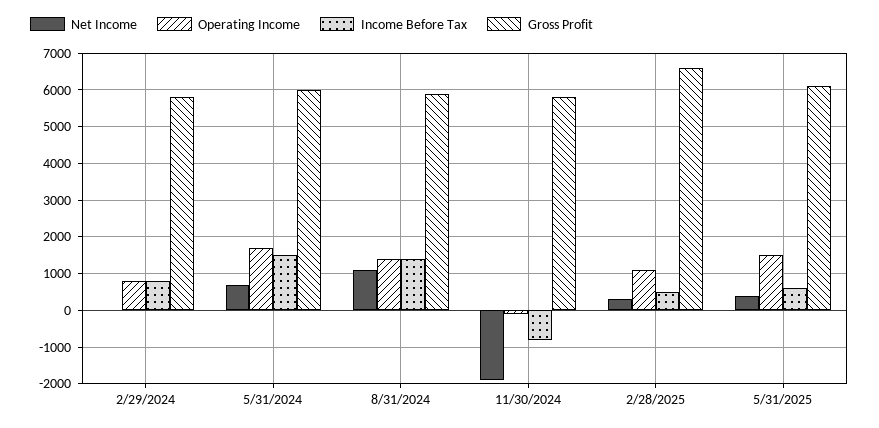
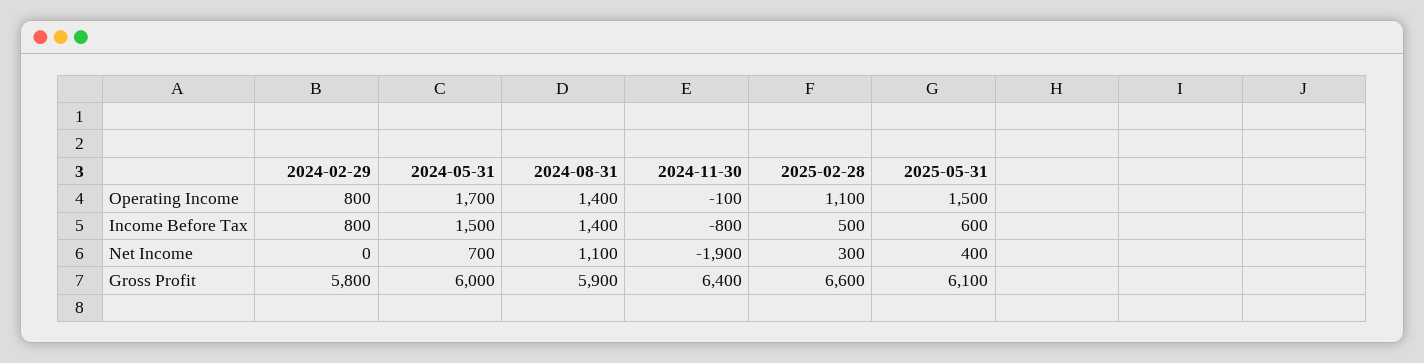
Gross Profit, 11/30/2024: 5800 -> 6400

